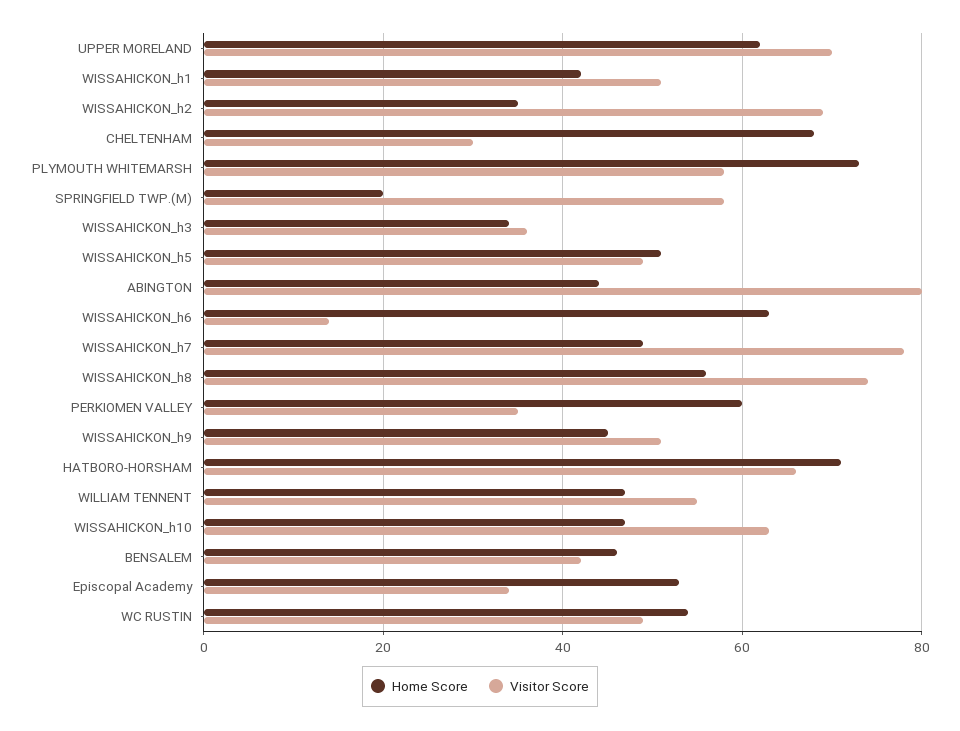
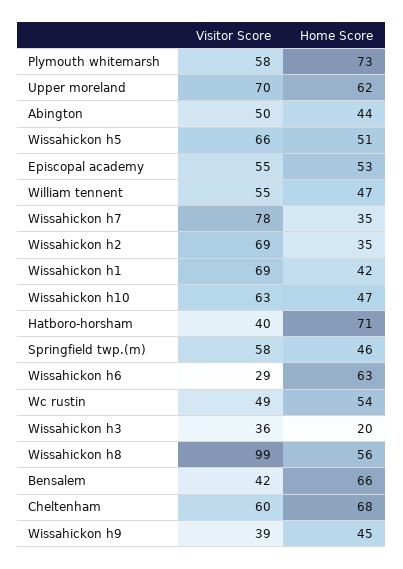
Visitor Score, WISSAHICKON_h1: 50 -> 69
Visitor Score, CHELTENHAM: 30 -> 60
Home Score, SPRINGFIELD TWP.(M): 20 -> 46
Home Score, WISSAHICKON_h3: 35 -> 20
Visitor Score, WISSAHICKON_h5: 50 -> 66
Visitor Score, ABINGTON: 80 -> 50
Visitor Score, WISSAHICKON_h6: 15 -> 29
Home Score, WISSAHICKON_h7: 50 -> 35
Visitor Score, WISSAHICKON_h8: 75 -> 99
Home Score, PERKIOMEN VALLEY: 60 -> none
Visitor Score, PERKIOMEN VALLEY: 35 -> none
Visitor Score, WISSAHICKON_h9: 50 -> 39
Visitor Score, HATBORO-HORSHAM: 65 -> 40
Home Score, BENSALEM: 45 -> 66
Visitor Score, Episcopal Academy: 35 -> 55

